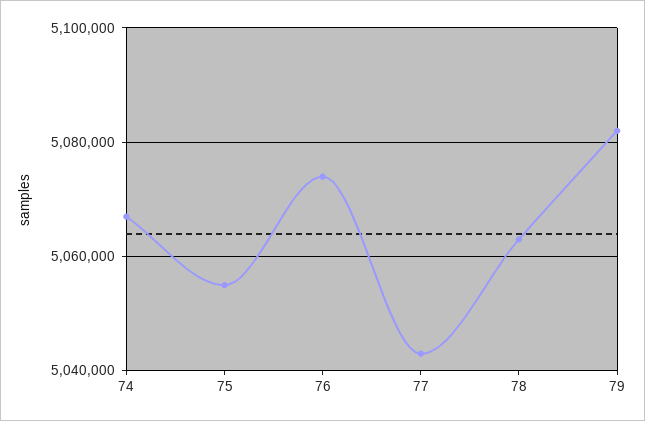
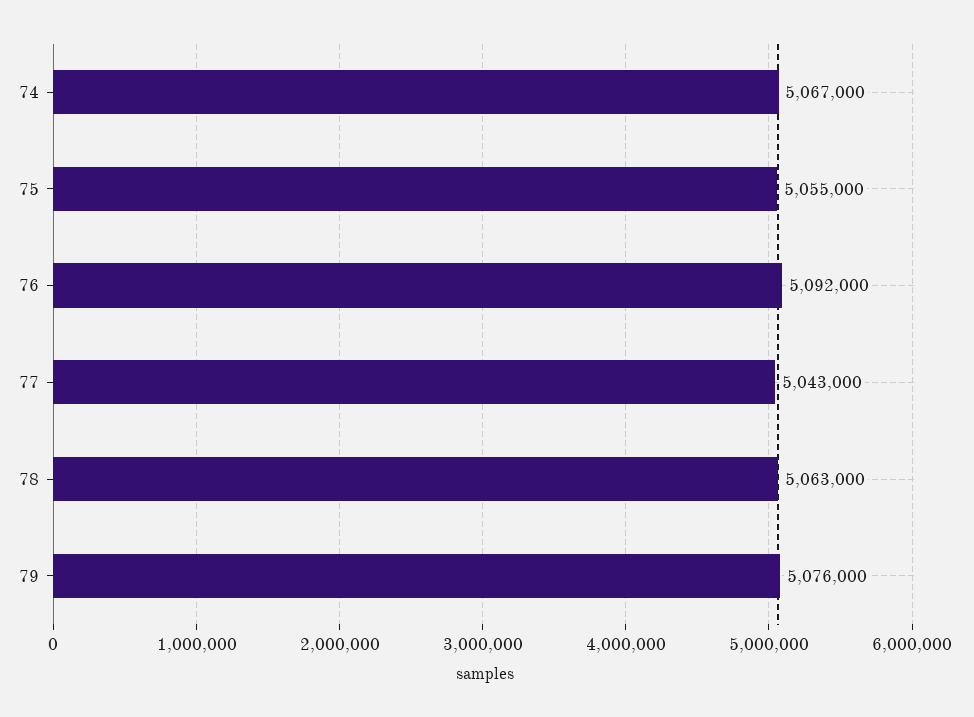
76: 5074000 -> 5092000
79: 5082000 -> 5076000

